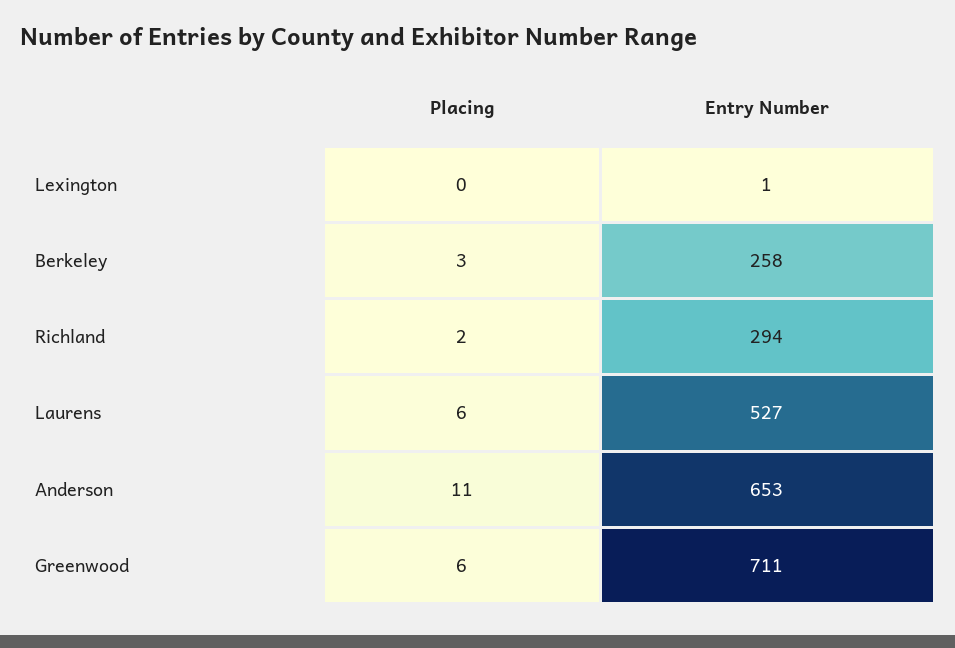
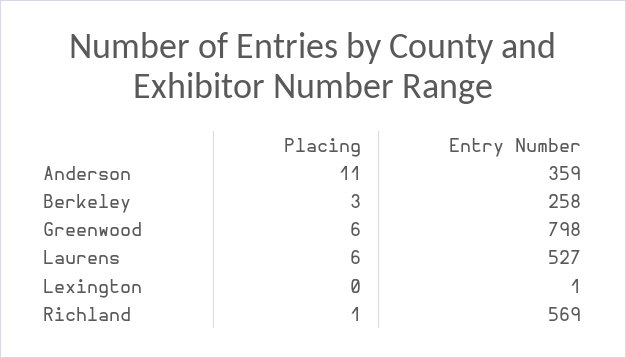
Placing, Richland: 2 -> 1
Entry Number, Richland: 294 -> 569
Entry Number, Anderson: 653 -> 359
Entry Number, Greenwood: 711 -> 798

